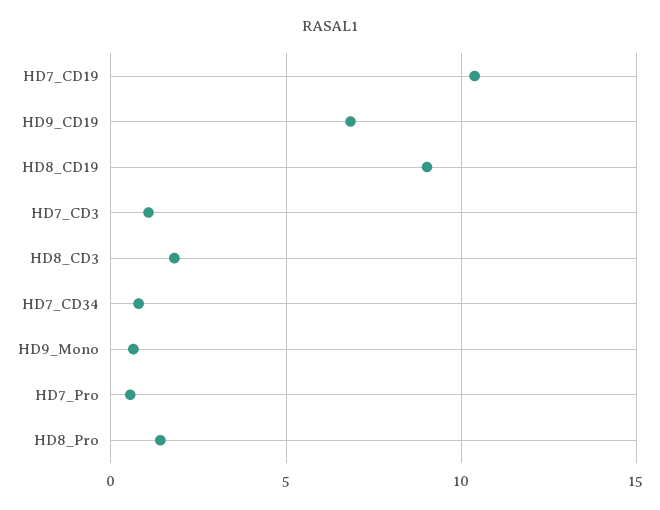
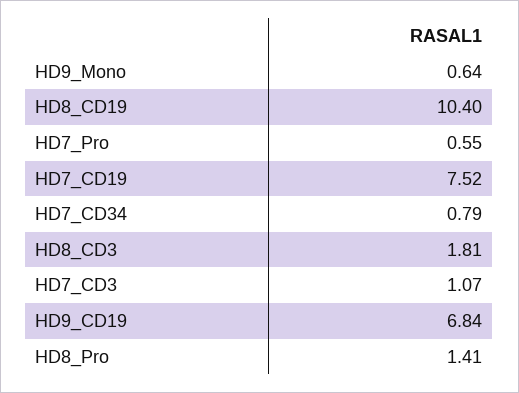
HD7_CD19: 10.5 -> 7.52
HD8_CD19: 9 -> 10.4

